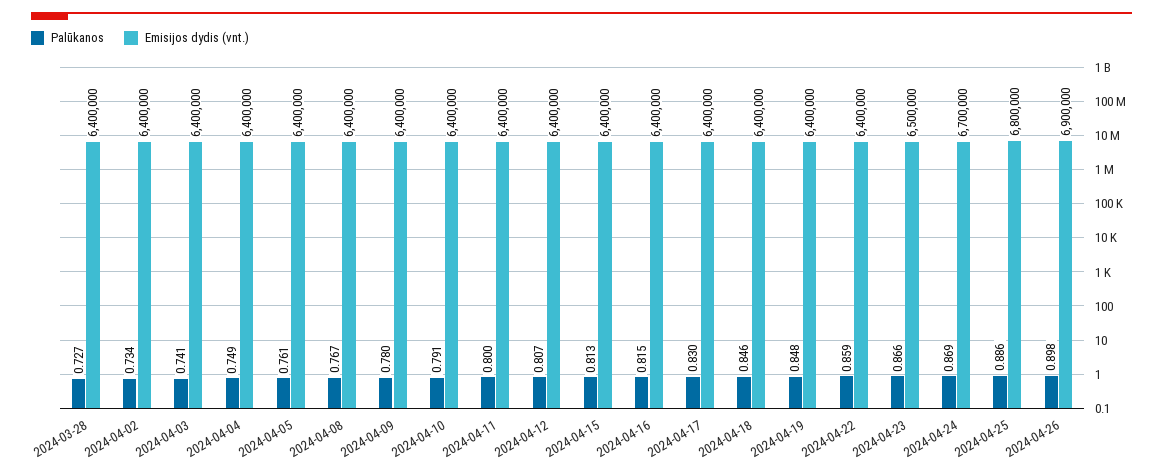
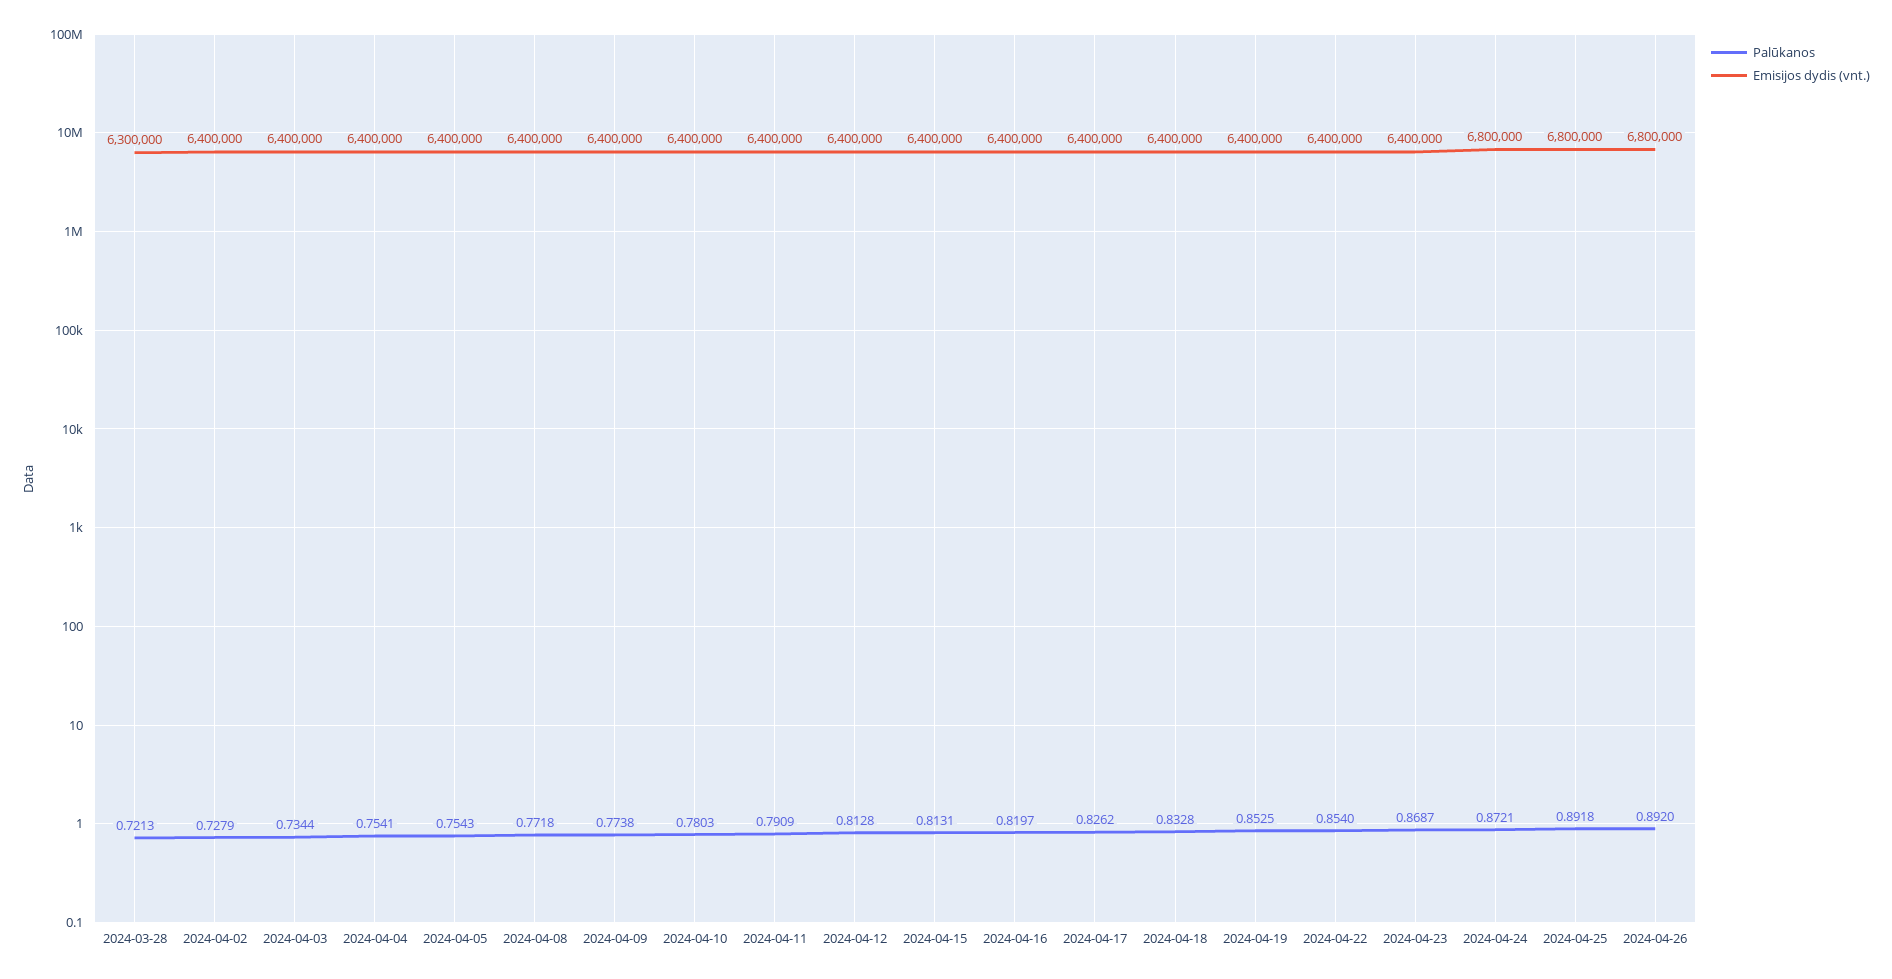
Palūkanos, 2024-03-28: 0.727 -> 0.7213
Emisijos dydis (vnt.), 2024-03-28: 6400000 -> 6300000
Palūkanos, 2024-04-02: 0.734 -> 0.7279
Palūkanos, 2024-04-03: 0.741 -> 0.7344
Palūkanos, 2024-04-04: 0.749 -> 0.7541
Palūkanos, 2024-04-05: 0.761 -> 0.7543
Palūkanos, 2024-04-08: 0.767 -> 0.7718
Palūkanos, 2024-04-09: 0.78 -> 0.7738
Palūkanos, 2024-04-10: 0.791 -> 0.7803
Palūkanos, 2024-04-11: 0.8 -> 0.7909
Palūkanos, 2024-04-12: 0.807 -> 0.8128
Palūkanos, 2024-04-16: 0.815 -> 0.8197
Palūkanos, 2024-04-17: 0.83 -> 0.8262
Palūkanos, 2024-04-18: 0.846 -> 0.8328
Palūkanos, 2024-04-19: 0.848 -> 0.8525
Palūkanos, 2024-04-22: 0.859 -> 0.854
Palūkanos, 2024-04-23: 0.866 -> 0.8687
Emisijos dydis (vnt.), 2024-04-23: 6500000 -> 6400000
Palūkanos, 2024-04-24: 0.869 -> 0.8721
Emisijos dydis (vnt.), 2024-04-24: 6700000 -> 6800000
Palūkanos, 2024-04-25: 0.886 -> 0.8918
Palūkanos, 2024-04-26: 0.898 -> 0.892
Emisijos dydis (vnt.), 2024-04-26: 6900000 -> 6800000

